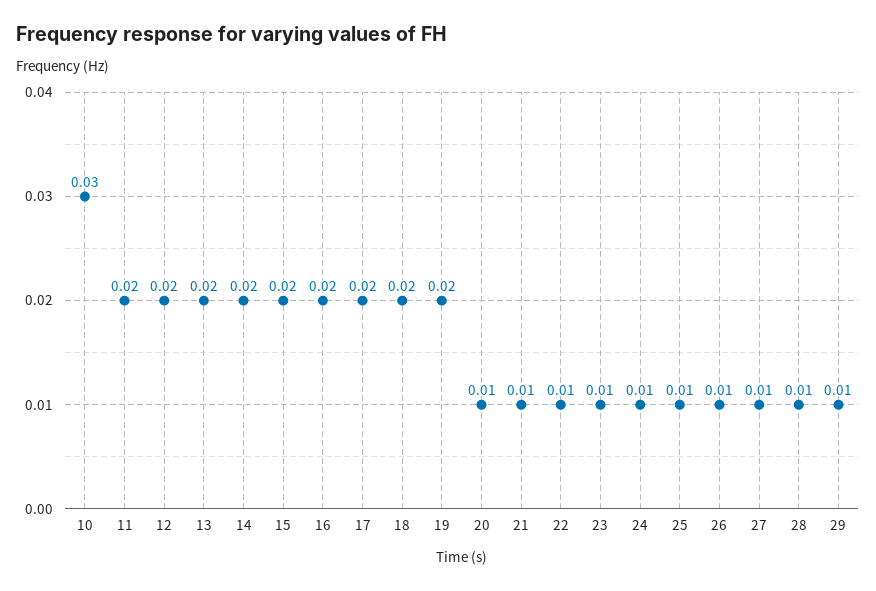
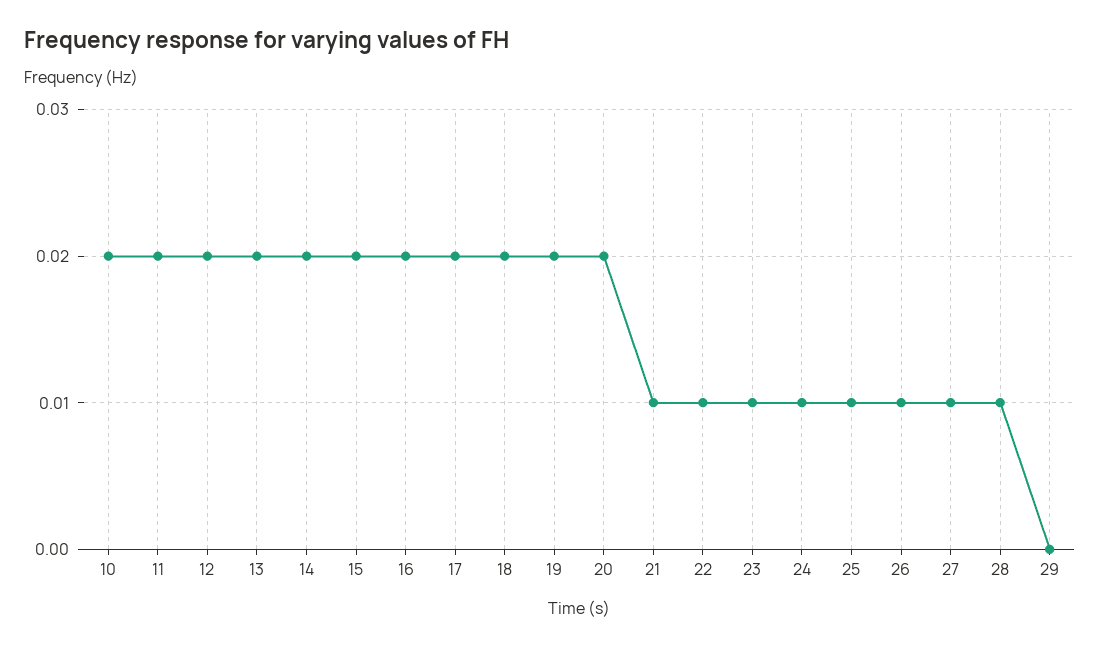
10: 0.03 -> 0.02
20: 0.01 -> 0.02
29: 0.01 -> 0

